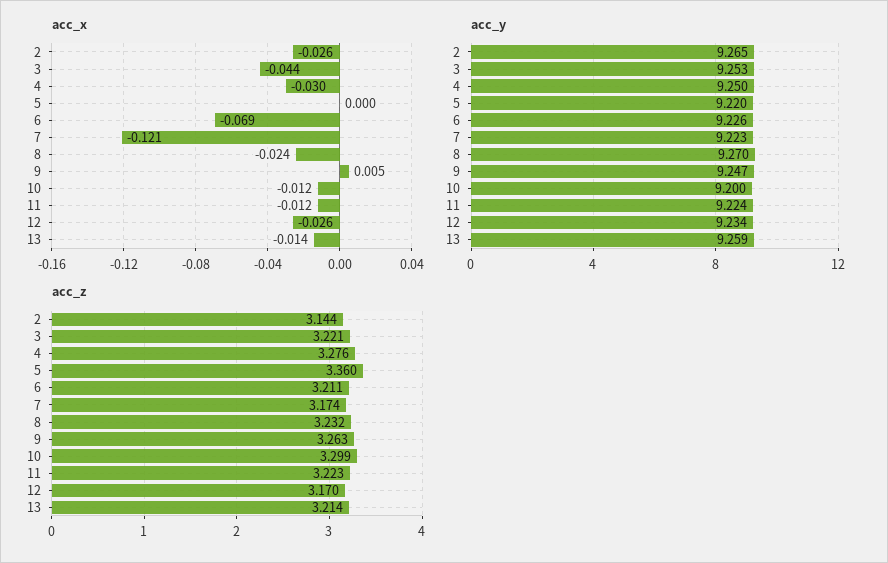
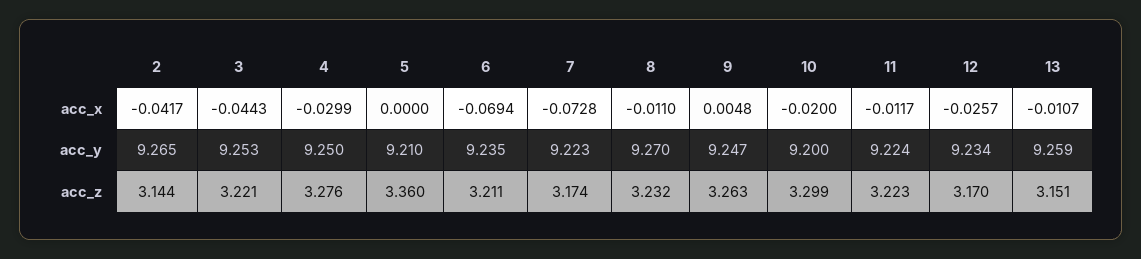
acc_x, 2: -0.026 -> -0.0417
acc_x, 7: -0.121 -> -0.0728
acc_x, 8: -0.024 -> -0.011
acc_x, 10: -0.012 -> -0.02
acc_x, 13: -0.014 -> -0.0107
acc_y, 5: 9.22 -> 9.21
acc_y, 6: 9.226 -> 9.235
acc_z, 13: 3.214 -> 3.151

